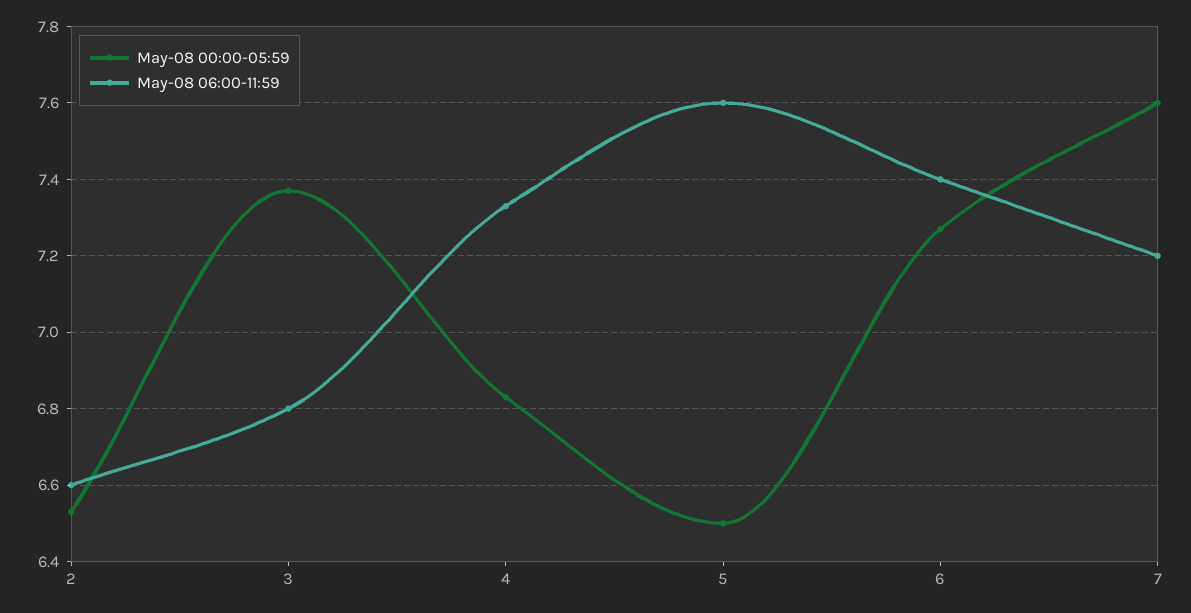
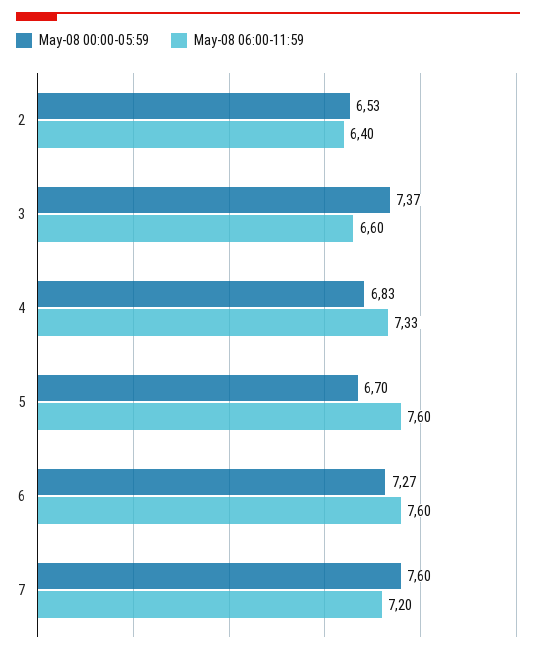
May-08 06:00-11:59, 2: 6.6 -> 6.4
May-08 06:00-11:59, 3: 6.8 -> 6.6
May-08 00:00-05:59, 5: 6.5 -> 6.7
May-08 06:00-11:59, 6: 7.4 -> 7.6

